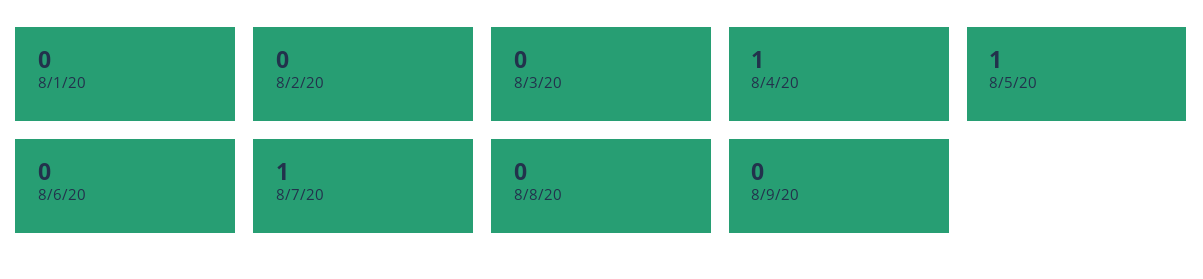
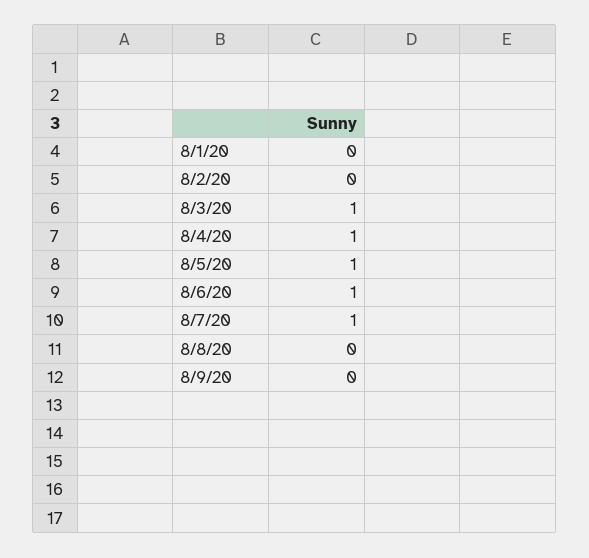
8/3/20: 0 -> 1
8/6/20: 0 -> 1

